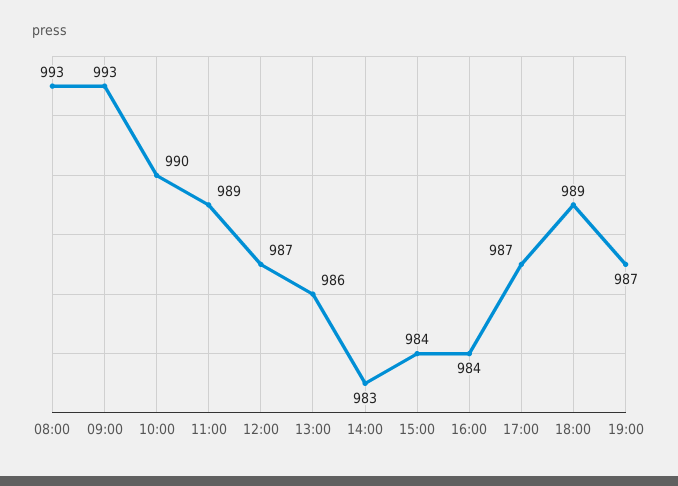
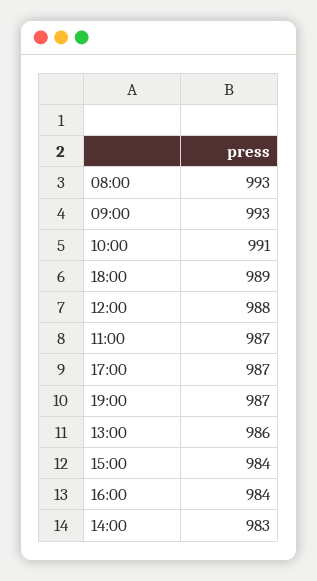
10:00: 990 -> 991
11:00: 989 -> 987
12:00: 987 -> 988

